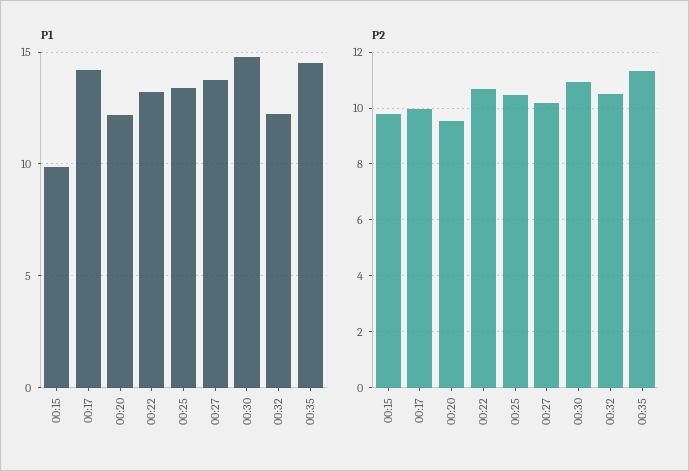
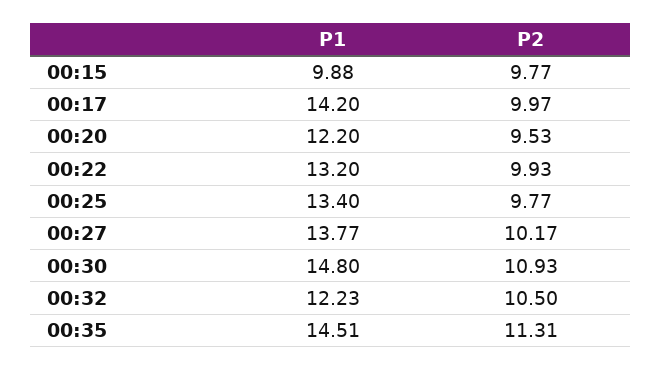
P2, 00:22: 10.75 -> 9.93
P2, 00:25: 10.5 -> 9.77

